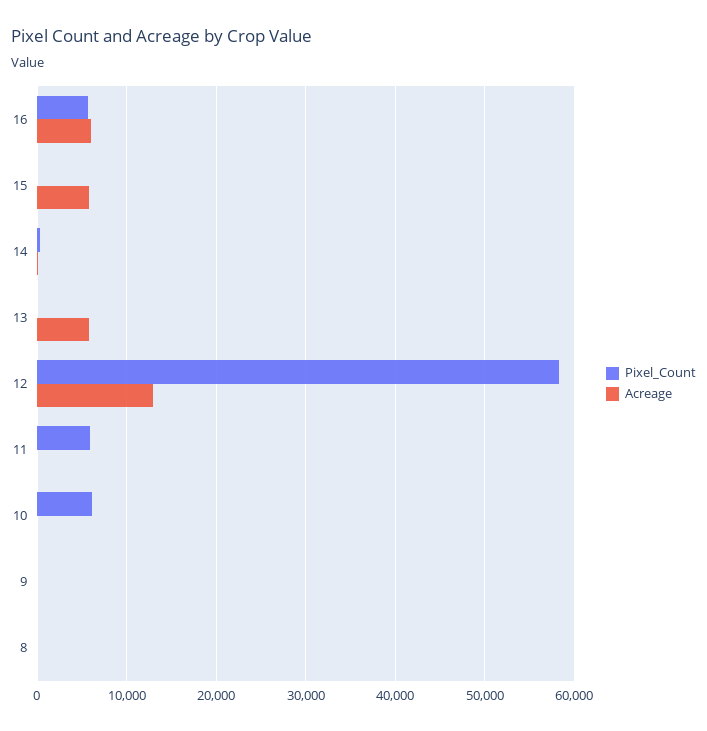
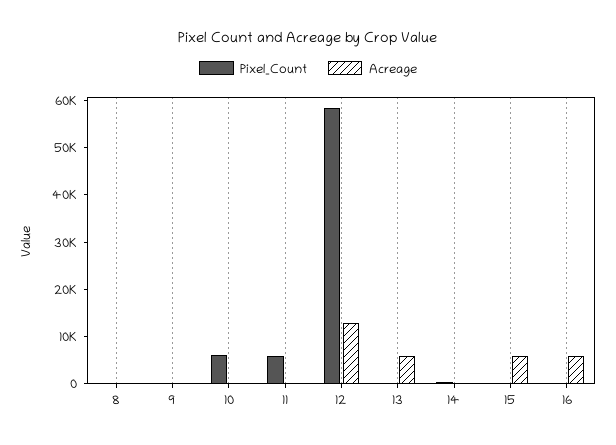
Pixel_Count, 16: 6000 -> 0

